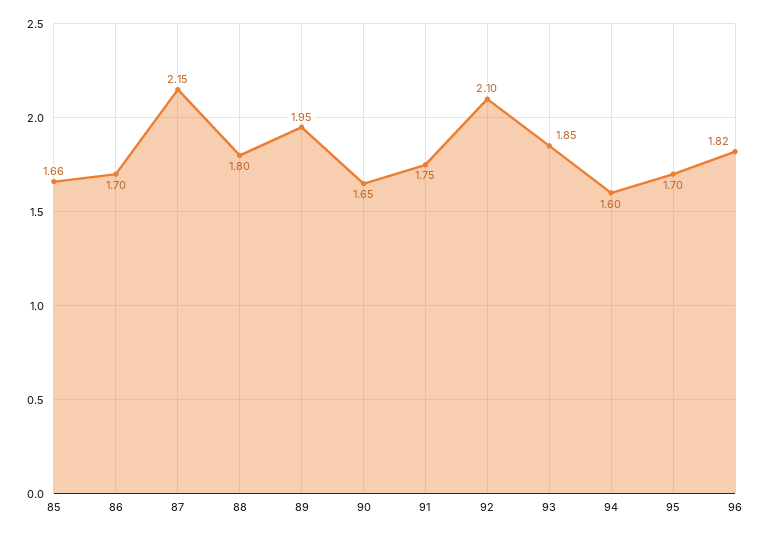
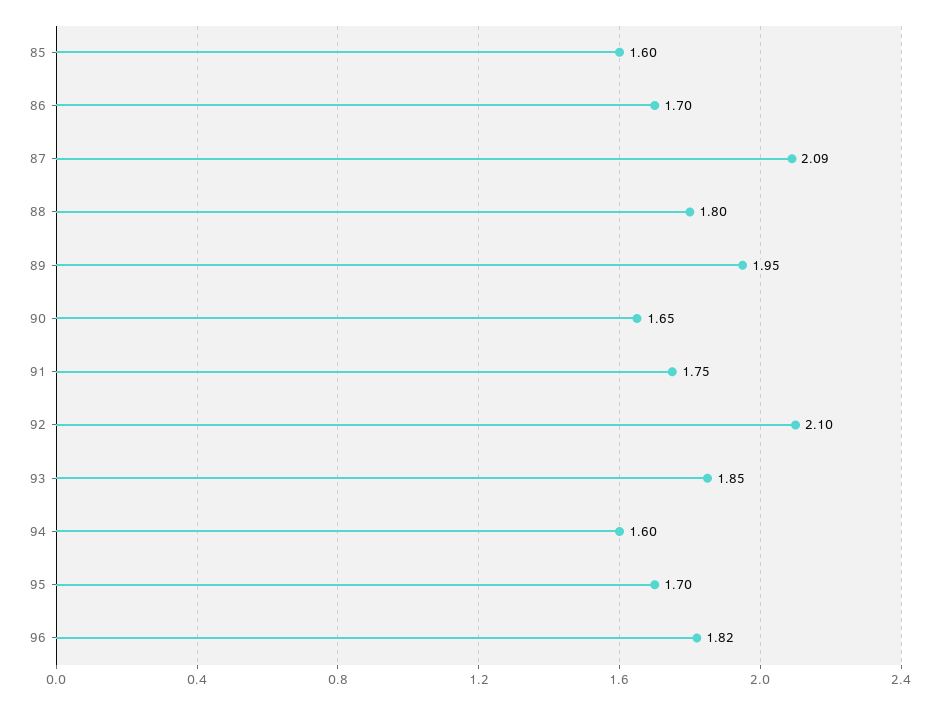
85: 1.66 -> 1.6
87: 2.15 -> 2.09

